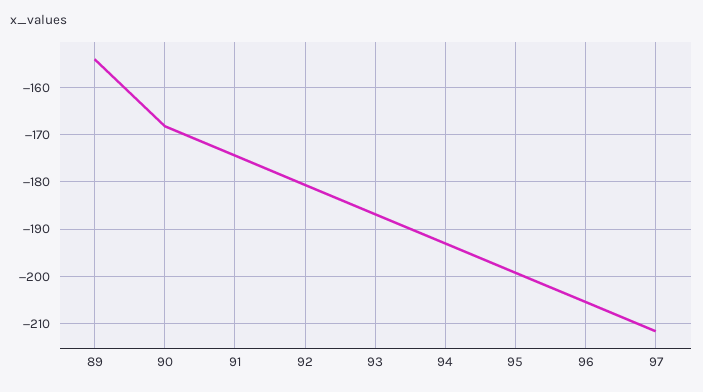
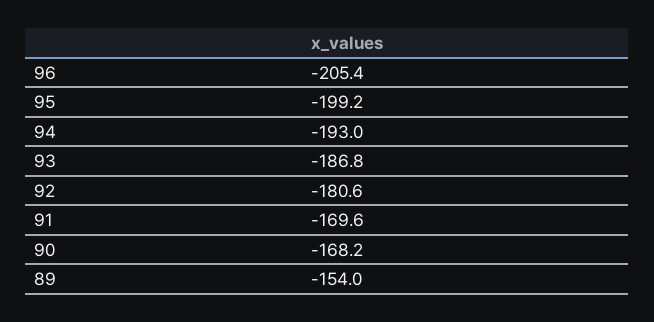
91: -174 -> -169.6
97: -212 -> none

